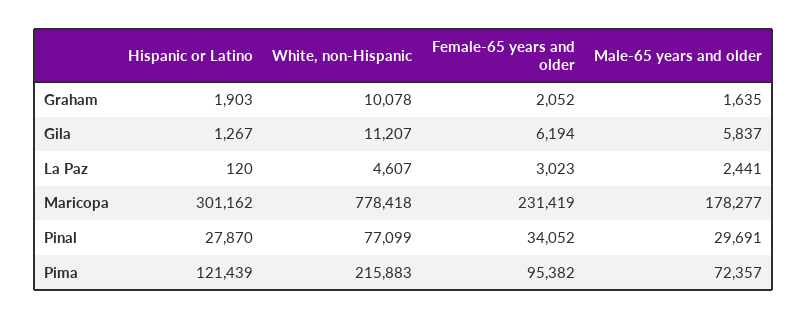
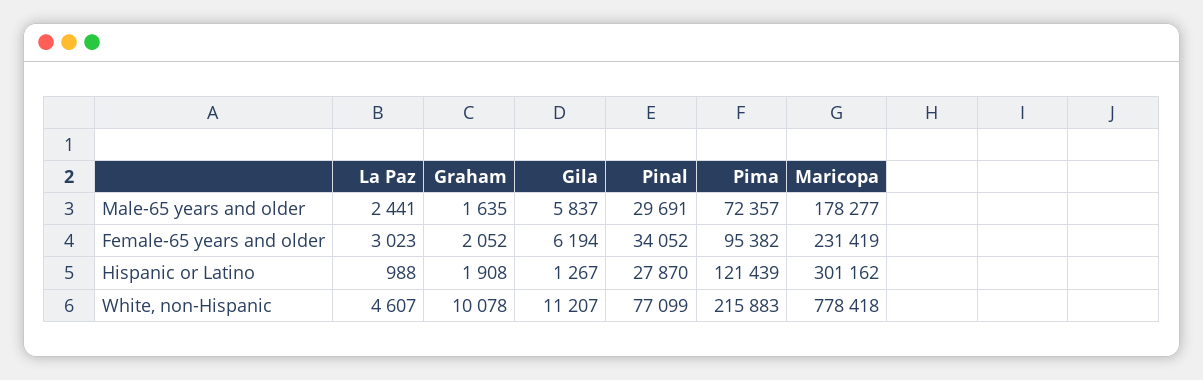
Hispanic or Latino, Graham: 1903 -> 1908
Hispanic or Latino, La Paz: 120 -> 988

